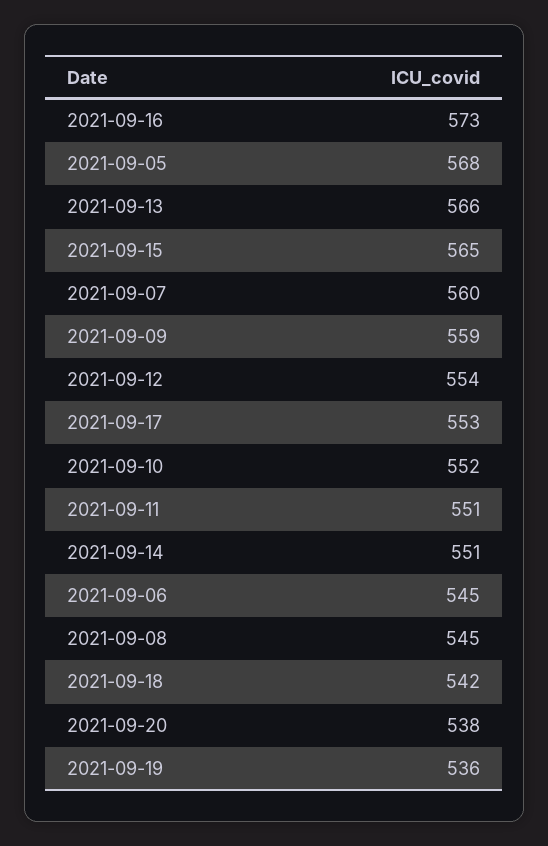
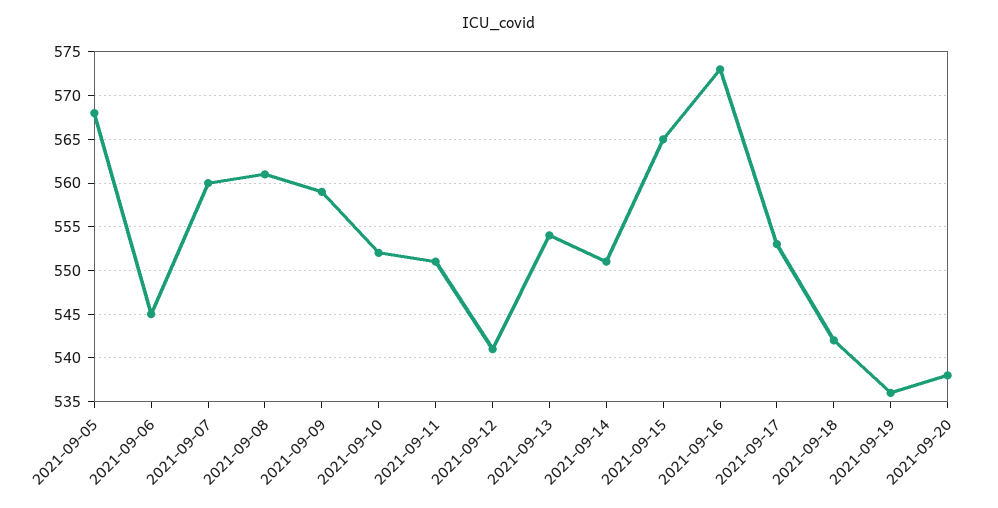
2021-09-13: 566 -> 554
2021-09-12: 554 -> 541
2021-09-08: 545 -> 561

